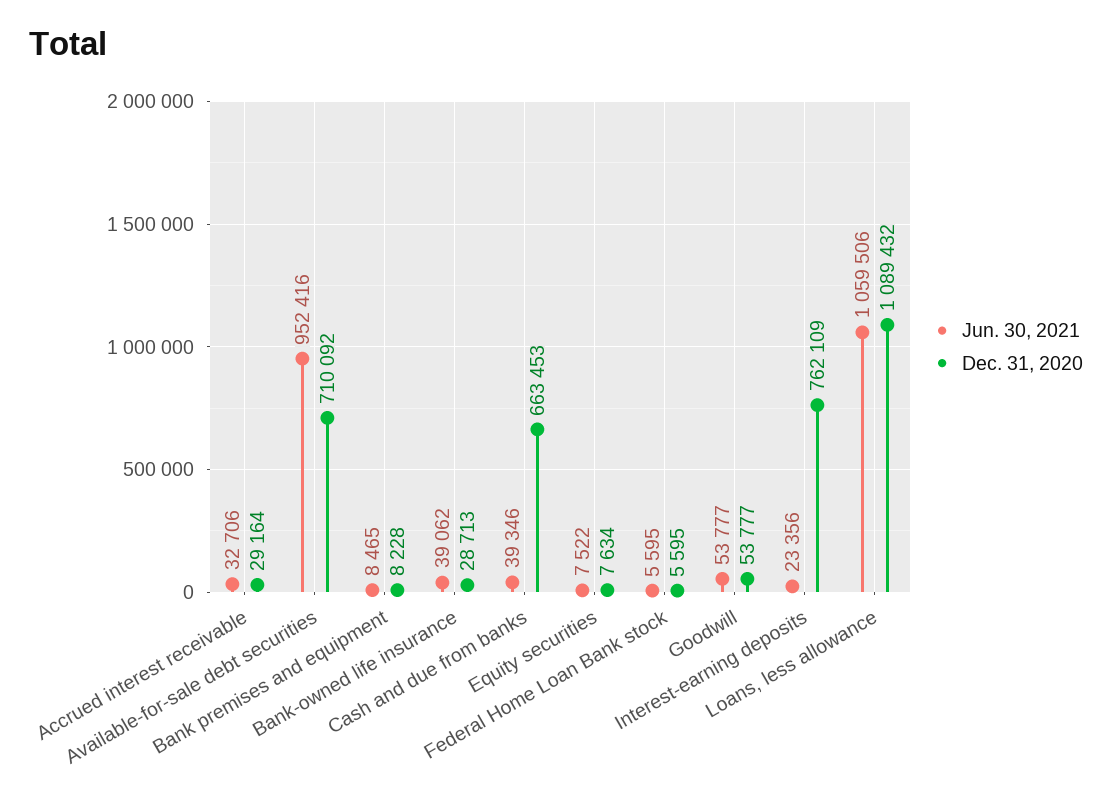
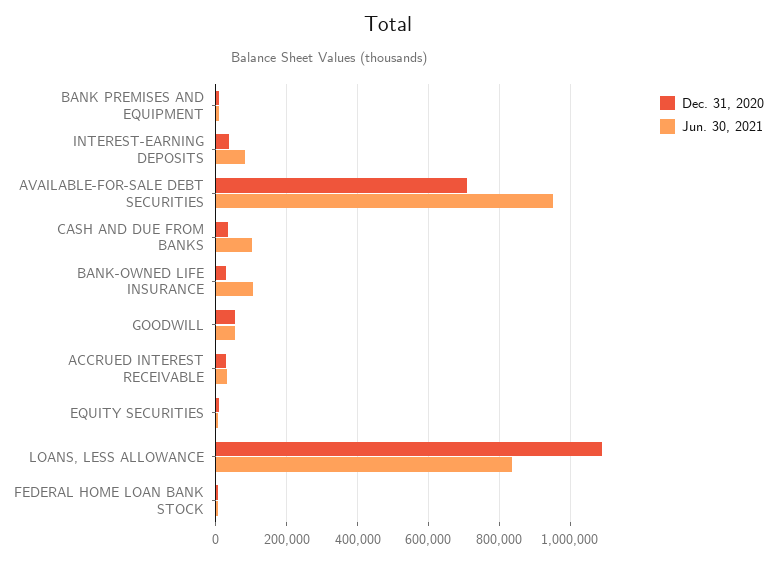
Jun. 30, 2021, Bank-owned life insurance: 39062 -> 100000
Jun. 30, 2021, Cash and due from banks: 39346 -> 100000
Dec. 31, 2020, Cash and due from banks: 663453 -> 40000
Jun. 30, 2021, Interest-earning deposits: 23356 -> 80000
Dec. 31, 2020, Interest-earning deposits: 762109 -> 40000
Jun. 30, 2021, Loans, less allowance: 1059506 -> 840000

